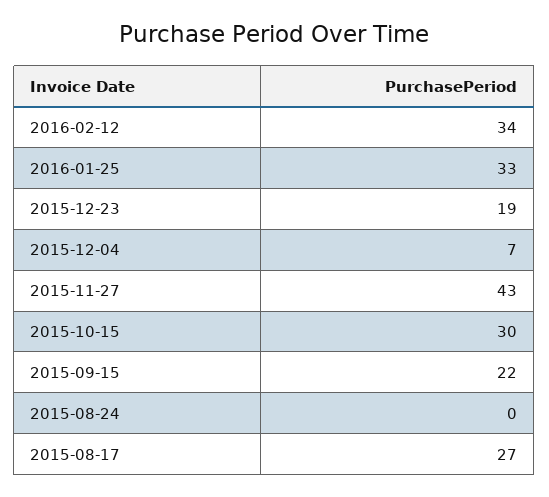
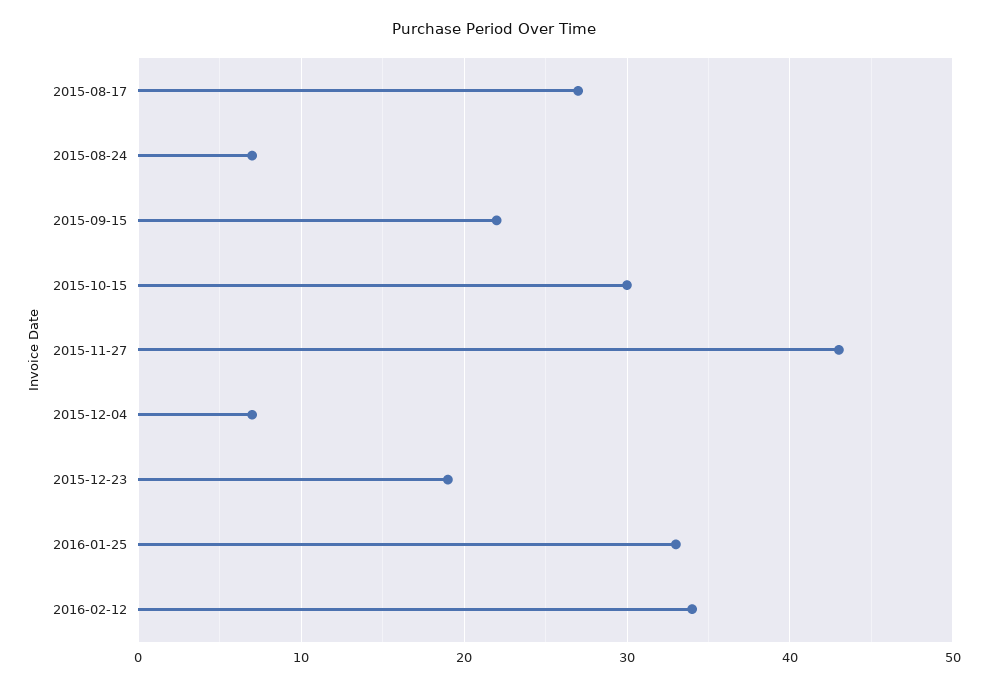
2015-08-24: 0 -> 7

